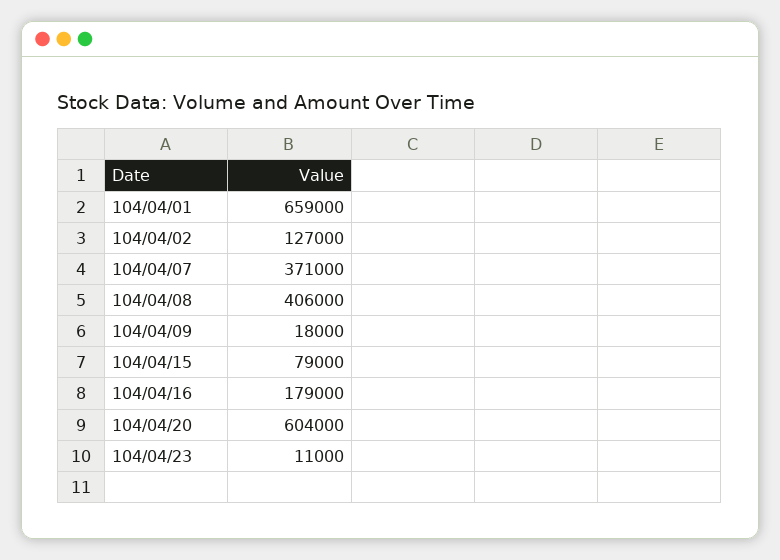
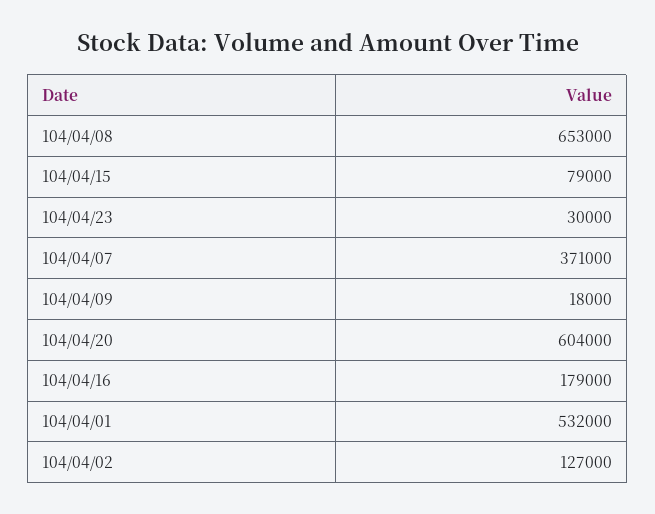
104/04/01: 659000 -> 532000
104/04/08: 406000 -> 653000
104/04/23: 11000 -> 30000

